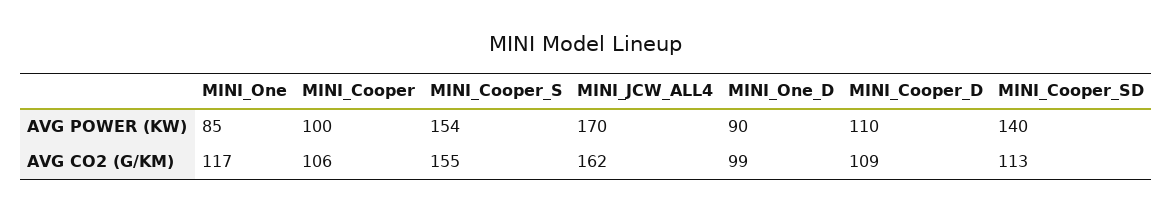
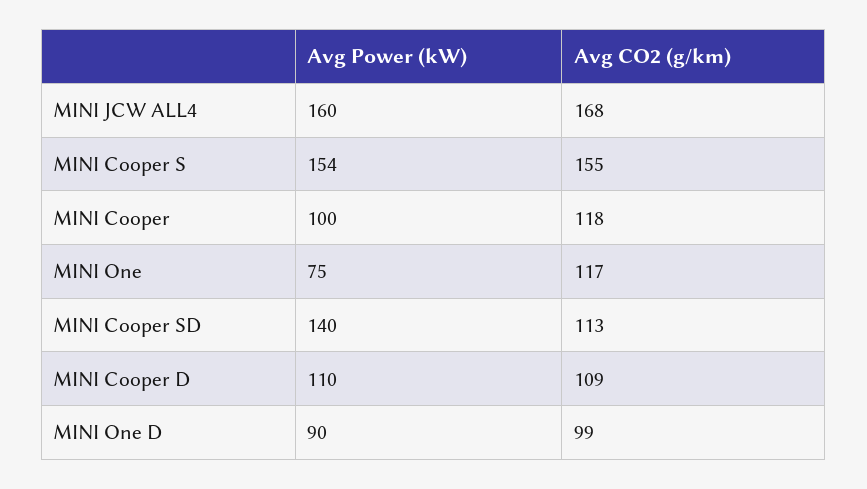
MINI_One, AVG POWER (KW): 85 -> 75
MINI_JCW_ALL4, AVG POWER (KW): 170 -> 160
MINI_Cooper, AVG CO2 (G/KM): 106 -> 118
MINI_JCW_ALL4, AVG CO2 (G/KM): 162 -> 168

